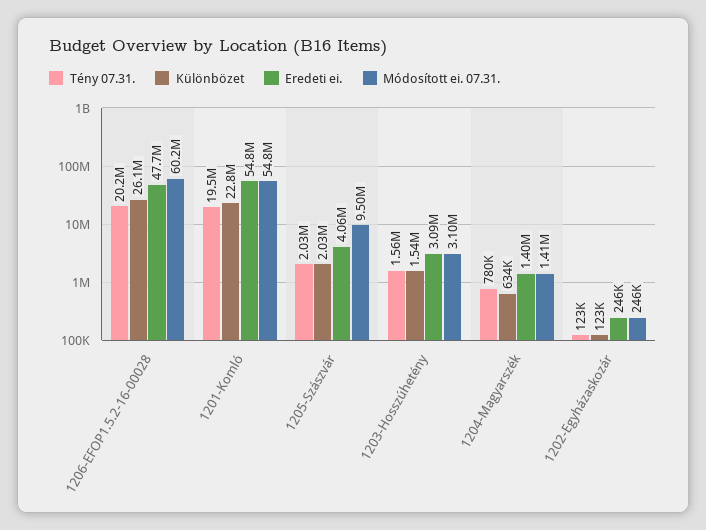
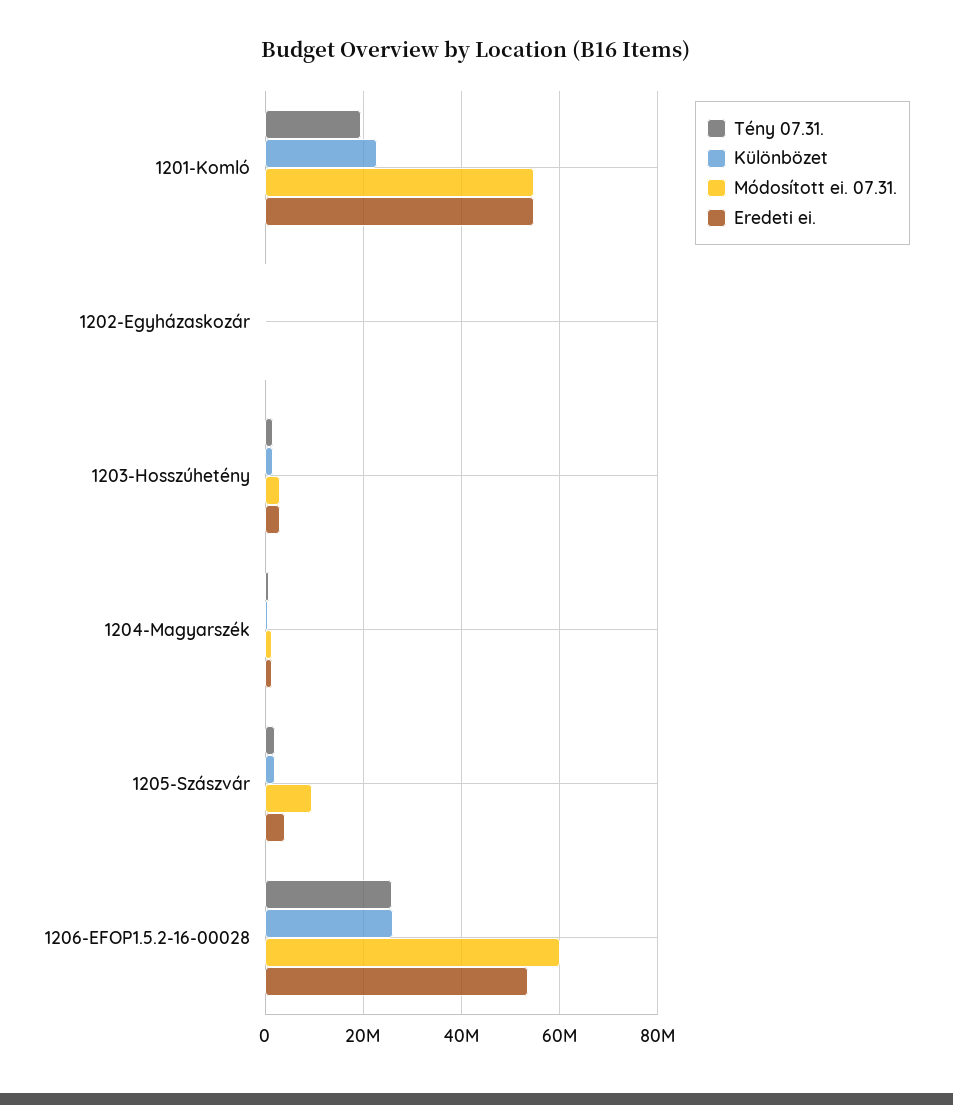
Tény 07.31., 1206-EFOP1.5.2-16-00028: 20200000 -> 26000000
Eredeti ei., 1206-EFOP1.5.2-16-00028: 47700000 -> 54000000

